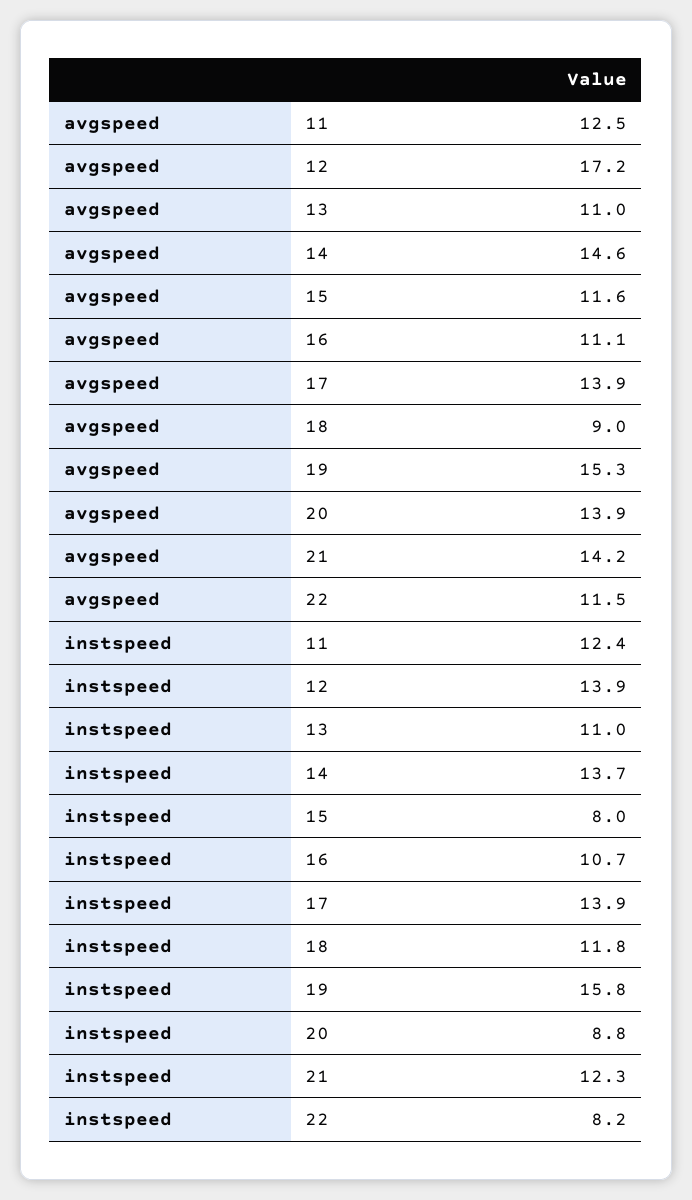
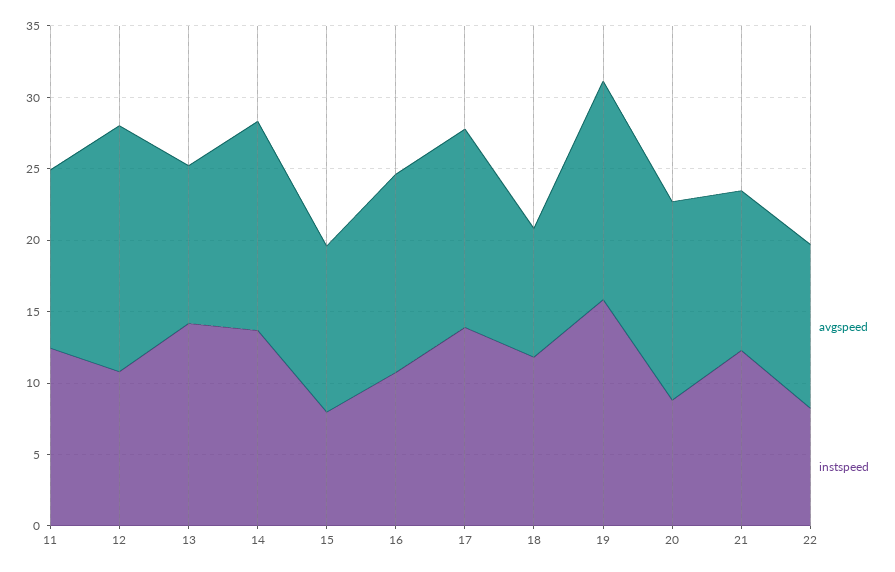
avgspeed, 16: 11.1 -> 14
avgspeed, 21: 14.2 -> 11
instspeed, 12: 13.9 -> 11
instspeed, 13: 11 -> 14

